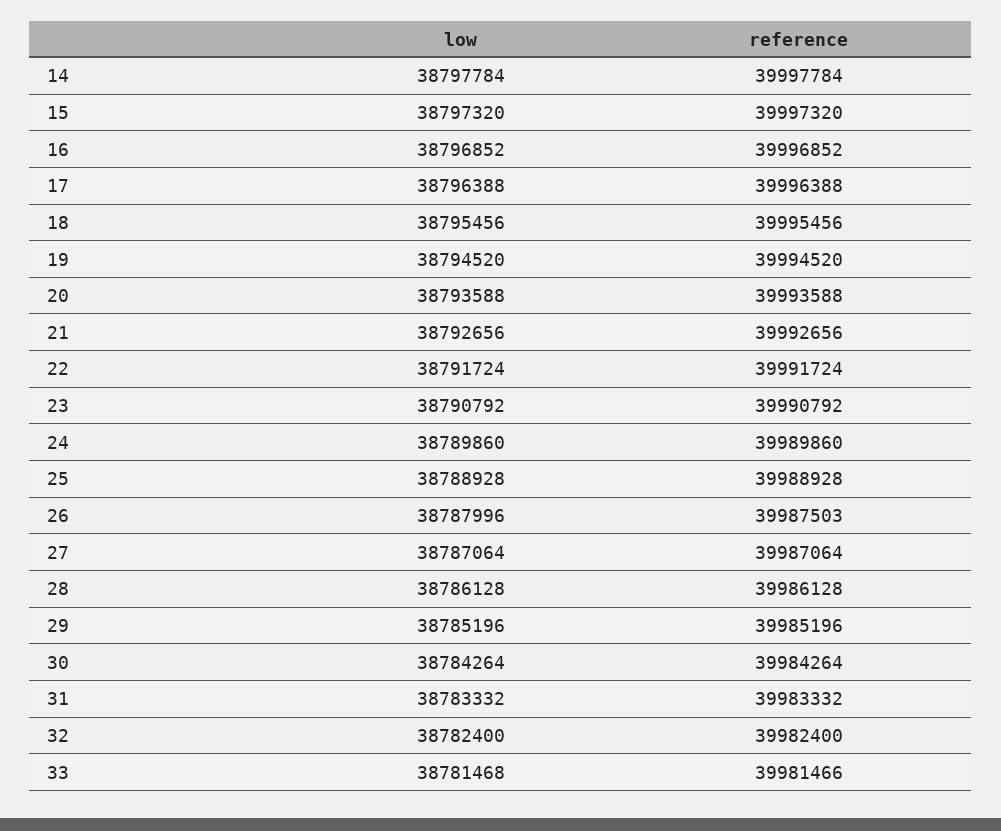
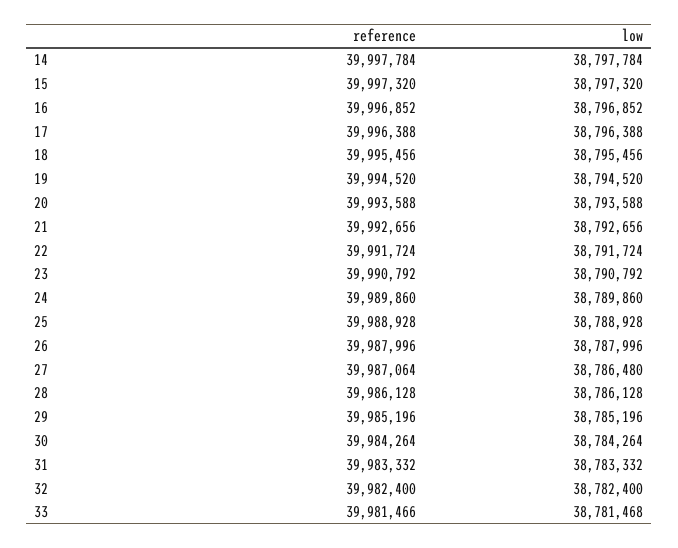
reference, 26: 39987503 -> 39987996
low, 27: 38787064 -> 38786480

